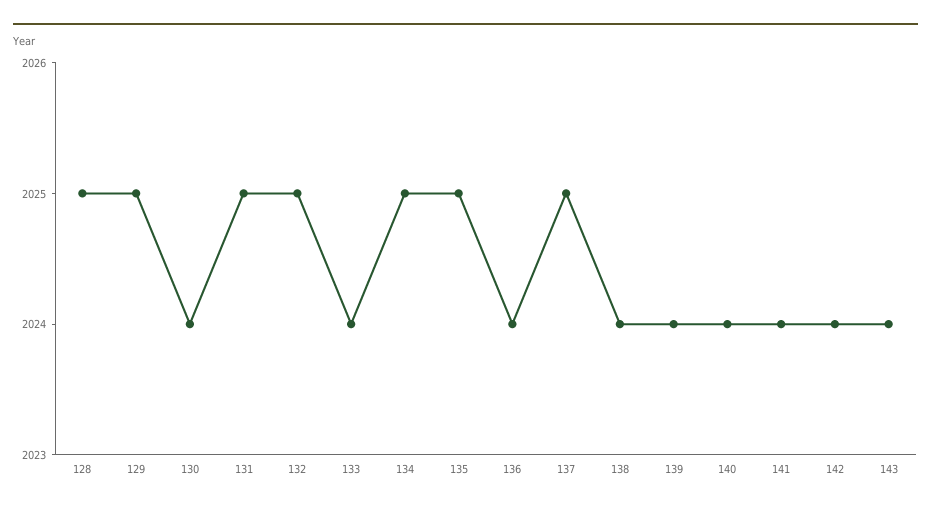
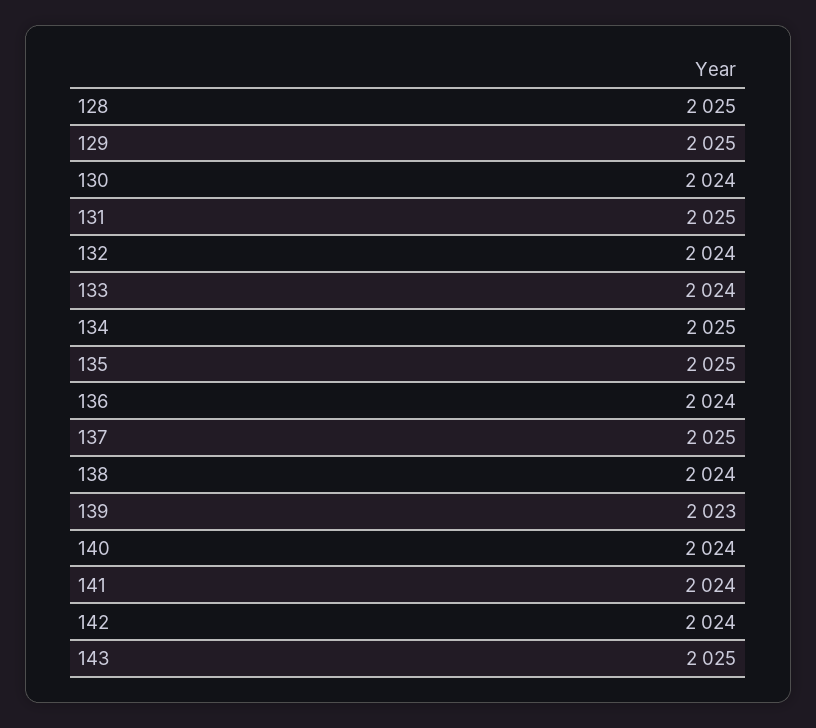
132: 2025 -> 2024
139: 2024 -> 2023
143: 2024 -> 2025

